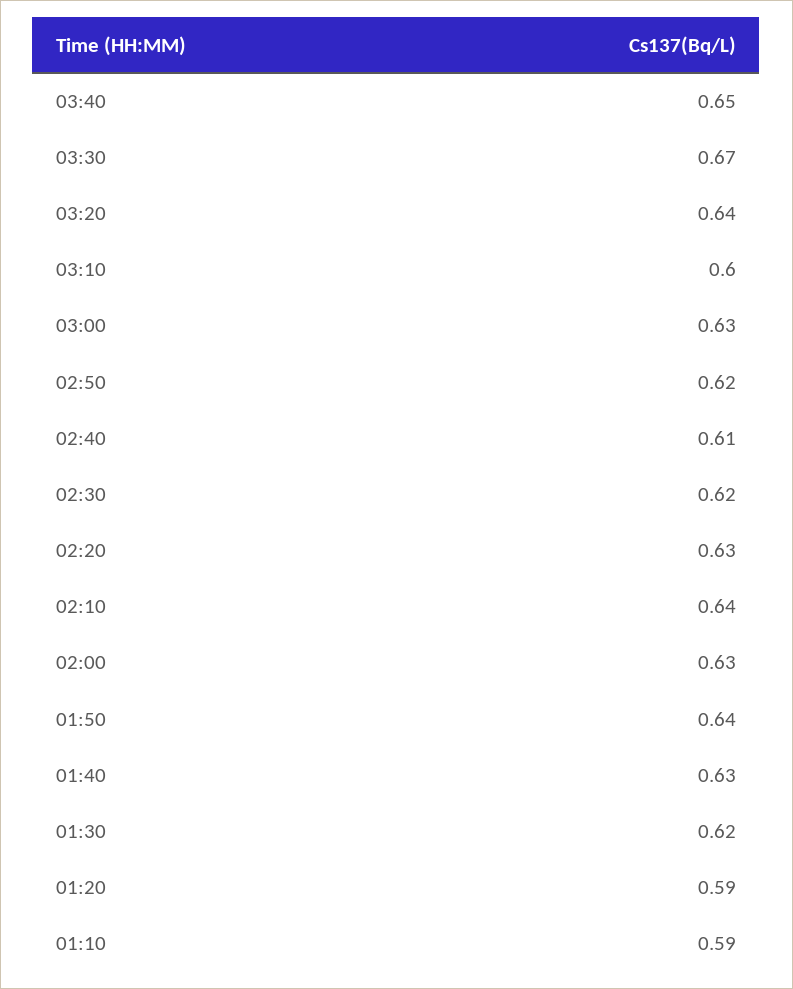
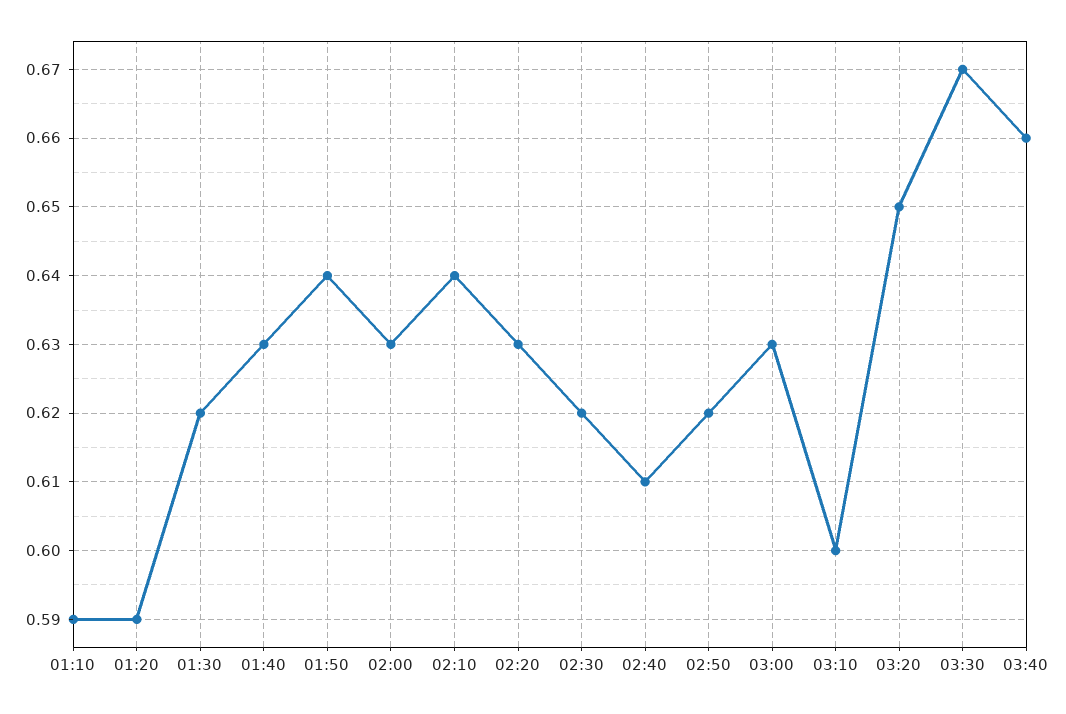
03:40: 0.65 -> 0.66
03:20: 0.64 -> 0.65

